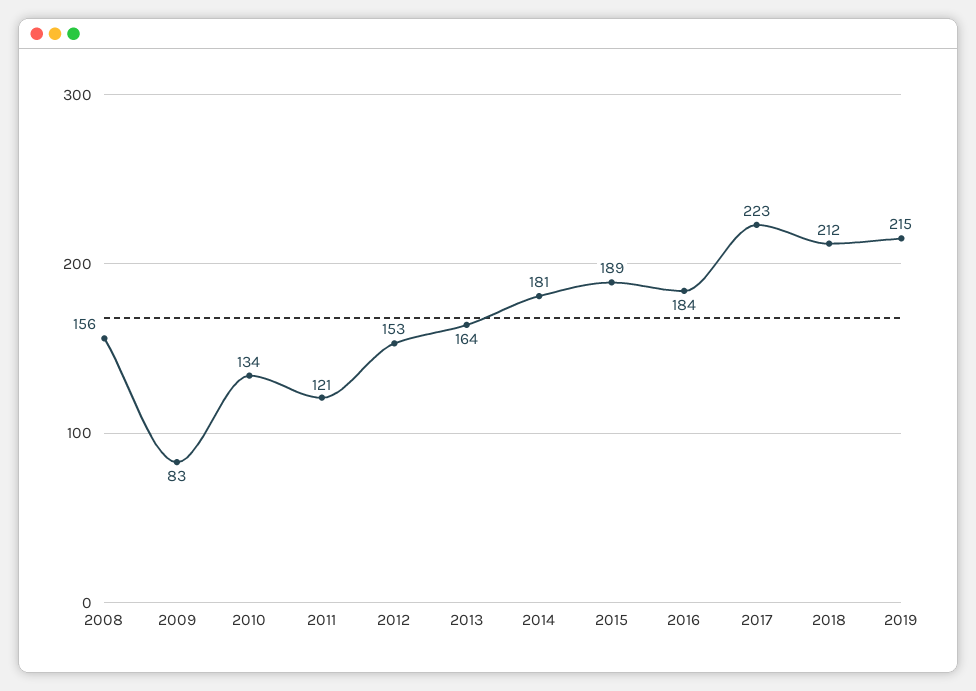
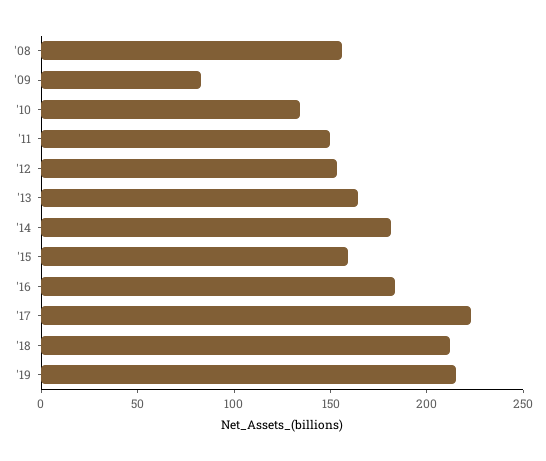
2011: 121 -> 150
2015: 189 -> 160

